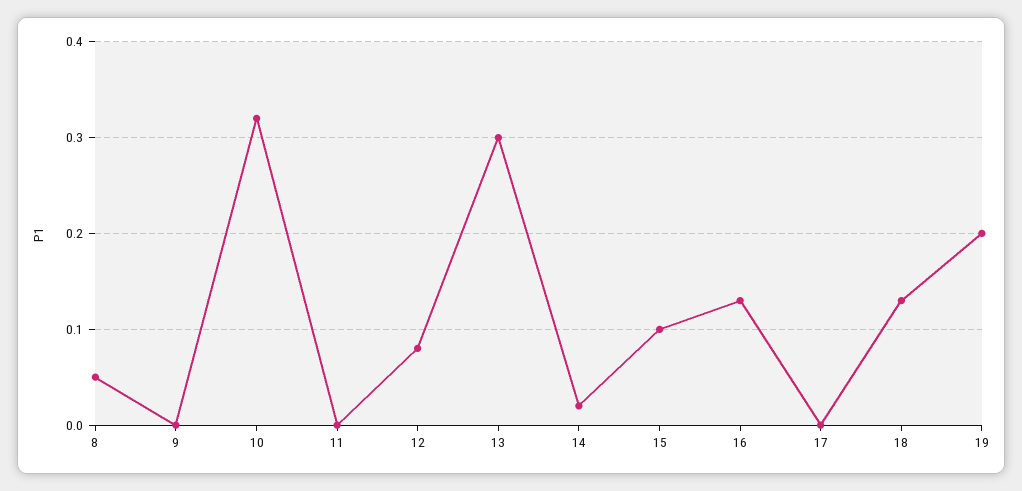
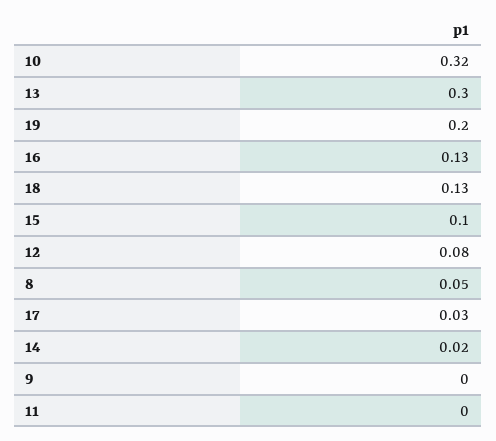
17: 0 -> 0.03

